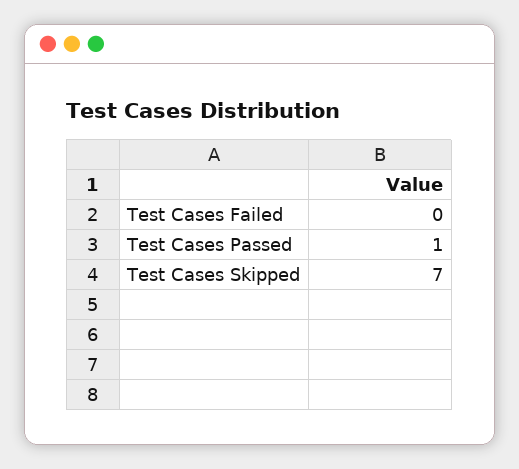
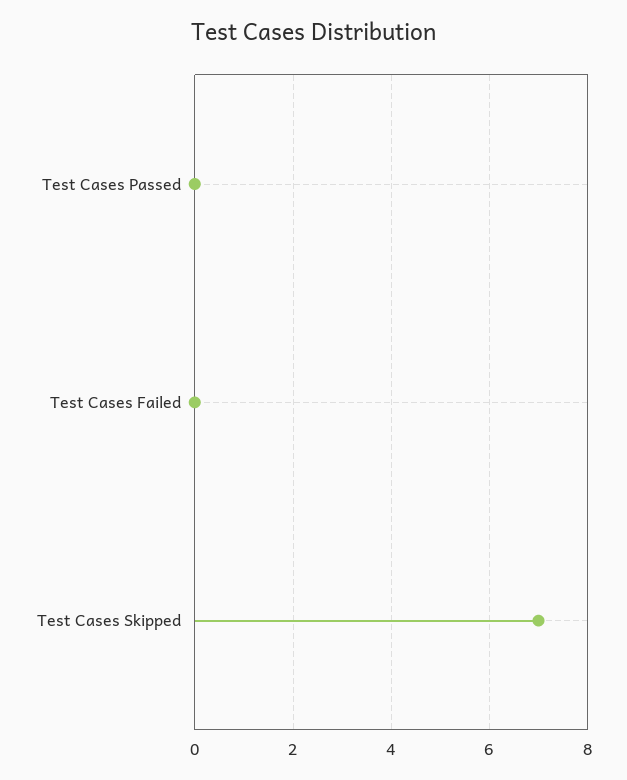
Test Cases Passed: 1 -> 0

